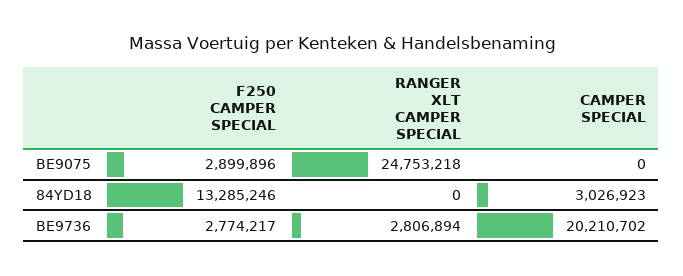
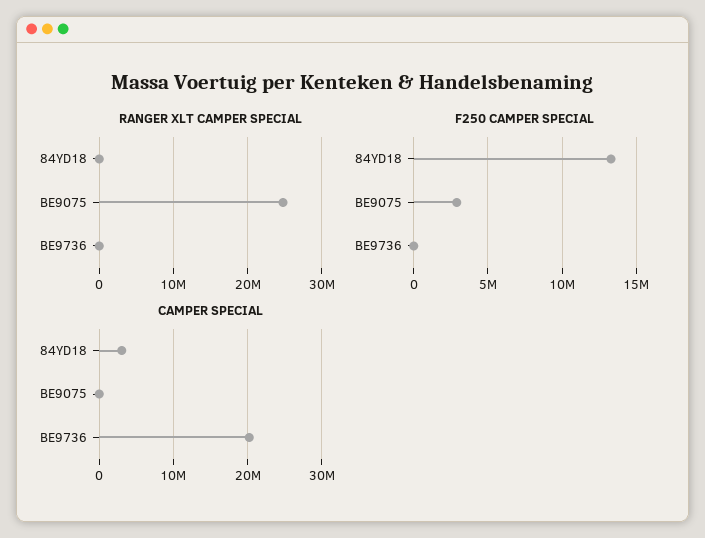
F250 CAMPER SPECIAL, BE9736: 2774217 -> 0
RANGER XLT CAMPER SPECIAL, BE9736: 2806894 -> 0

